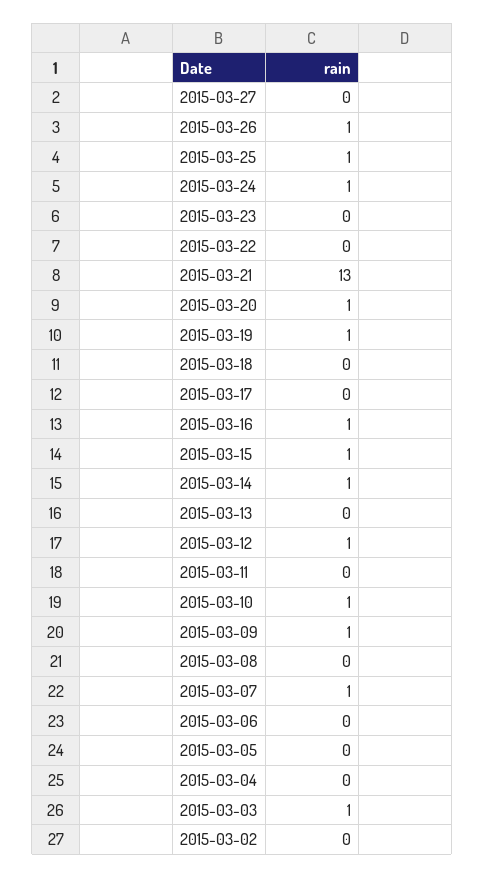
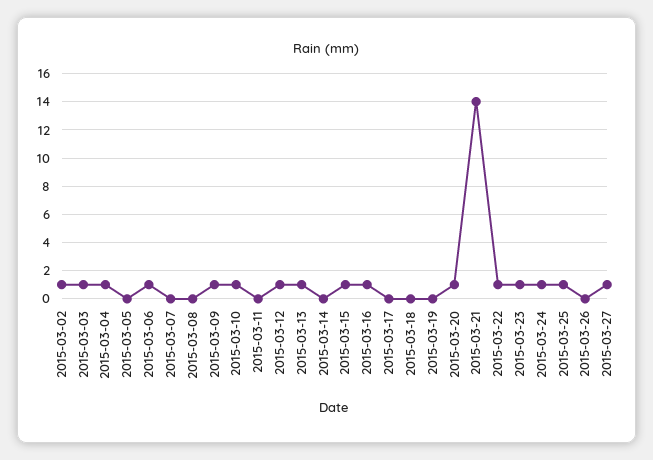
2015-03-27: 0 -> 1
2015-03-26: 1 -> 0
2015-03-23: 0 -> 1
2015-03-22: 0 -> 1
2015-03-21: 13 -> 14
2015-03-19: 1 -> 0
2015-03-14: 1 -> 0
2015-03-13: 0 -> 1
2015-03-07: 1 -> 0
2015-03-06: 0 -> 1
2015-03-04: 0 -> 1
2015-03-02: 0 -> 1

